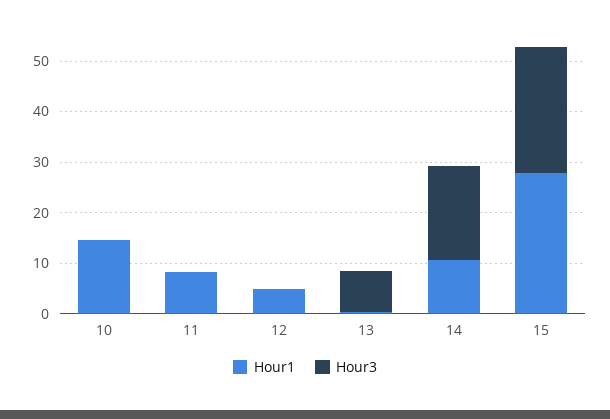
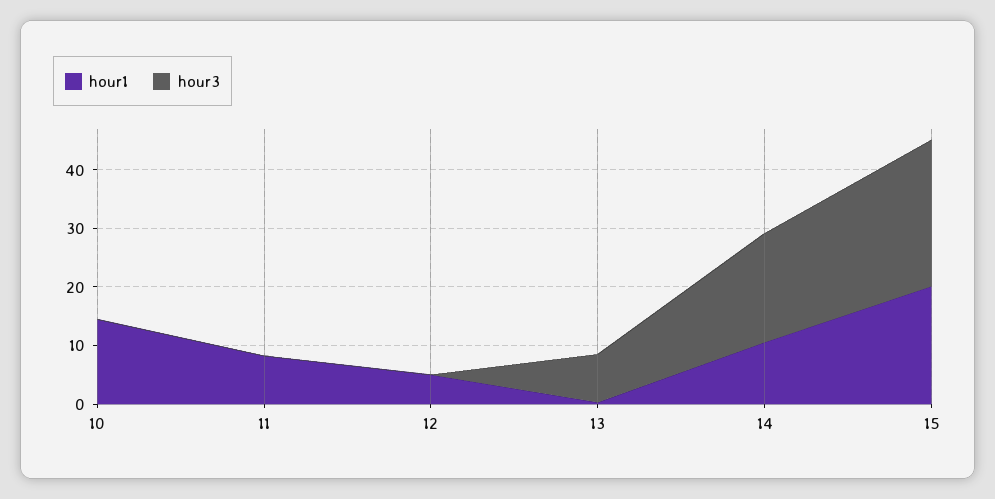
Hour1, 15: 28 -> 20

